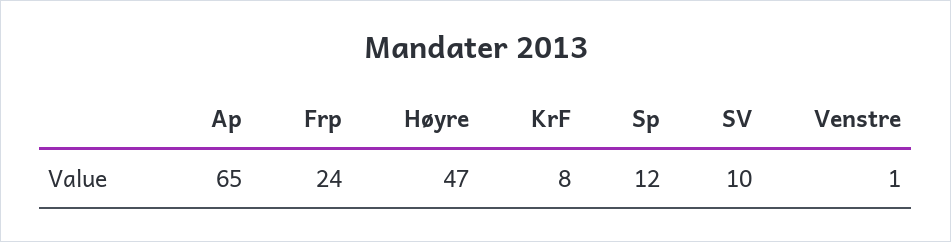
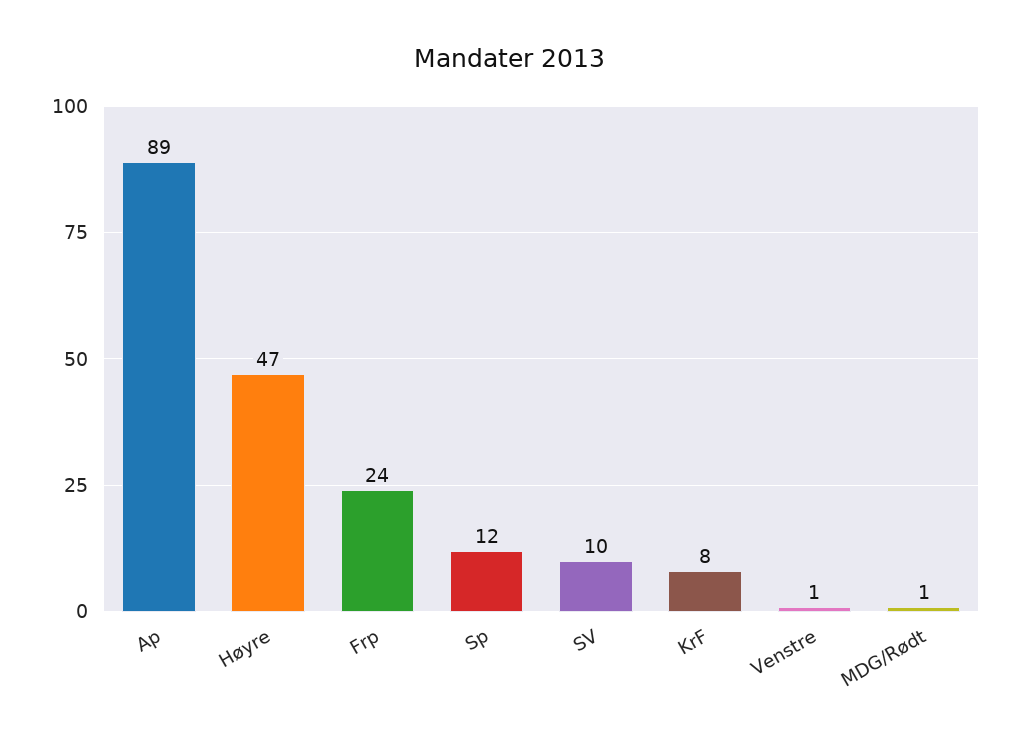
Ap: 65 -> 89
MDG/Rødt: none -> 1

